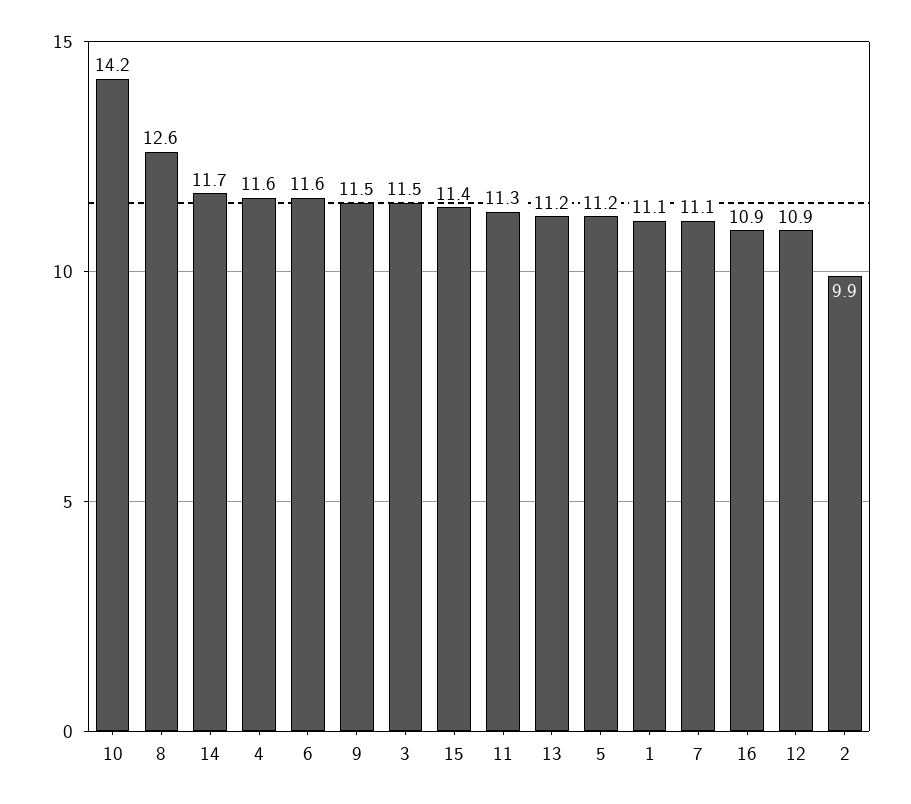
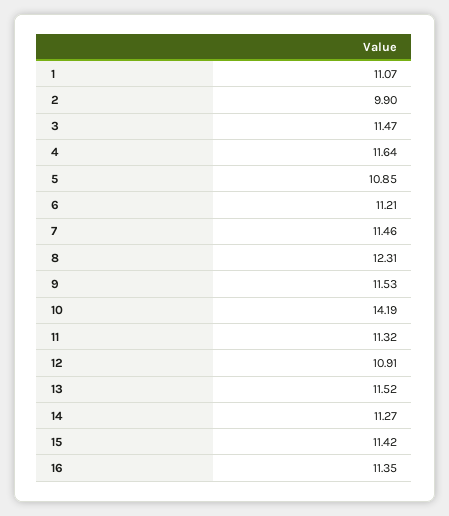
8: 12.6 -> 12.31
14: 11.7 -> 11.27
6: 11.6 -> 11.21
13: 11.2 -> 11.52
5: 11.2 -> 10.85
7: 11.1 -> 11.46
16: 10.9 -> 11.35

